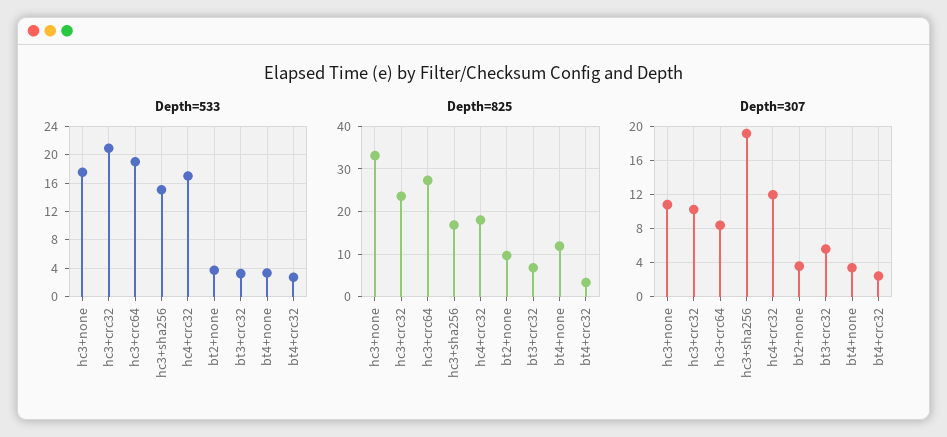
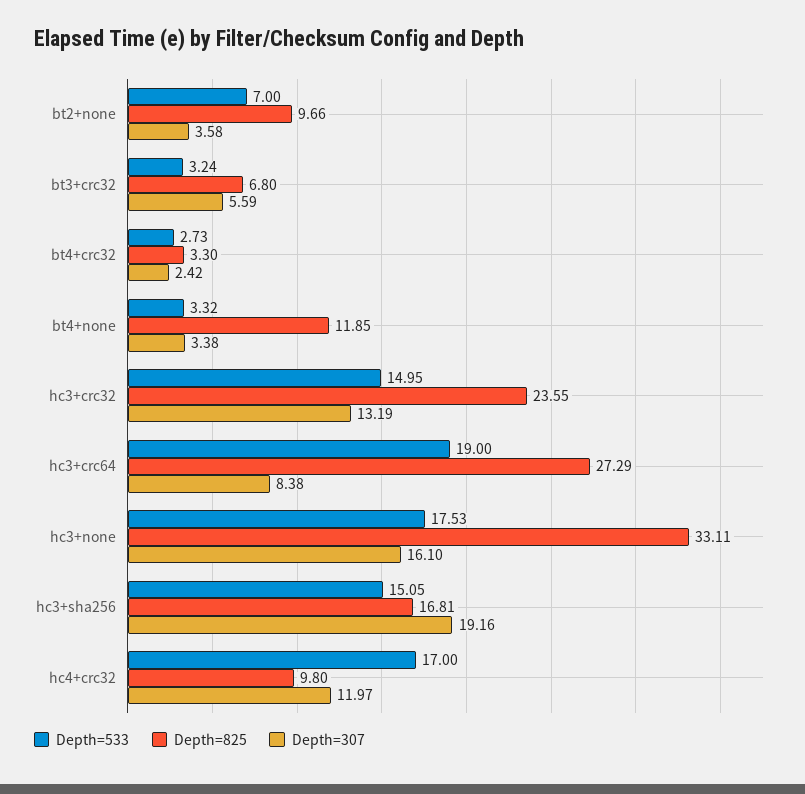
Depth=533, hc3+crc32: 21 -> 14.95
Depth=533, bt2+none: 4 -> 7
Depth=825, hc4+crc32: 18 -> 9.8
Depth=307, hc3+none: 11 -> 16.1
Depth=307, hc3+crc32: 10 -> 13.19

